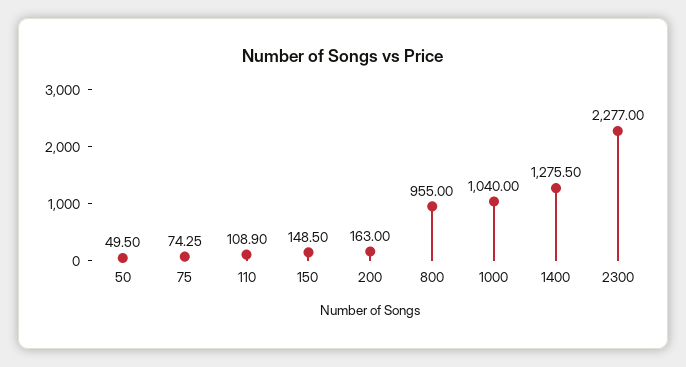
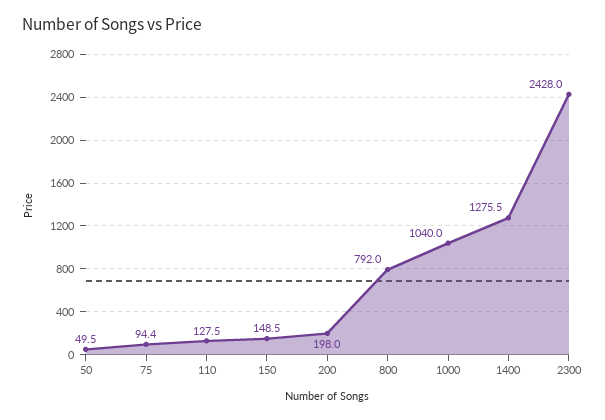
75: 74.25 -> 94.4
110: 108.9 -> 127.5
200: 163 -> 198
800: 955 -> 792
2300: 2277 -> 2428

